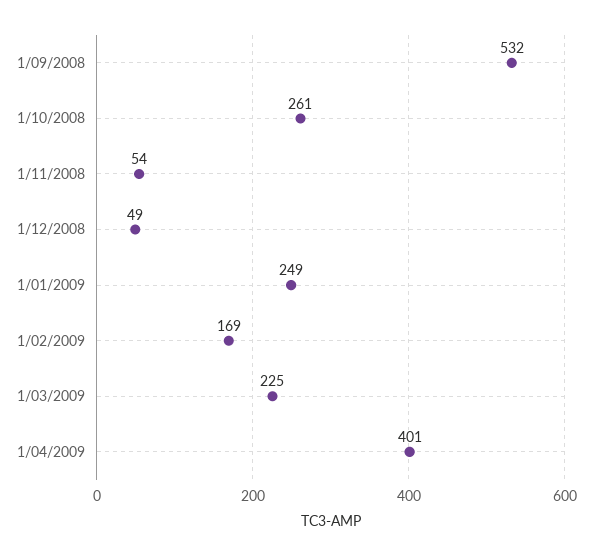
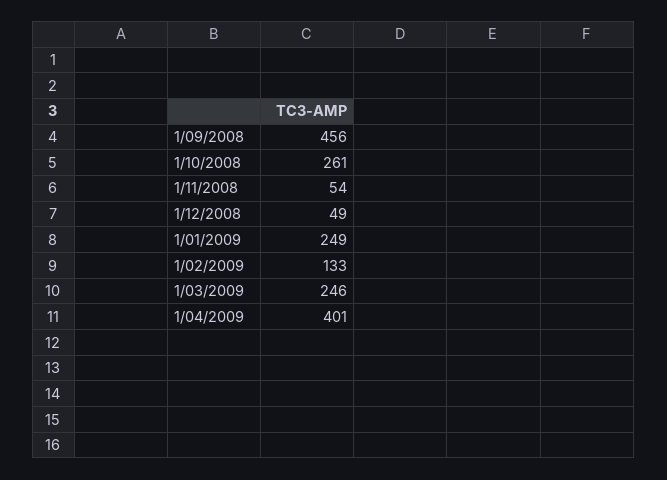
1/09/2008: 532 -> 456
1/02/2009: 169 -> 133
1/03/2009: 225 -> 246

